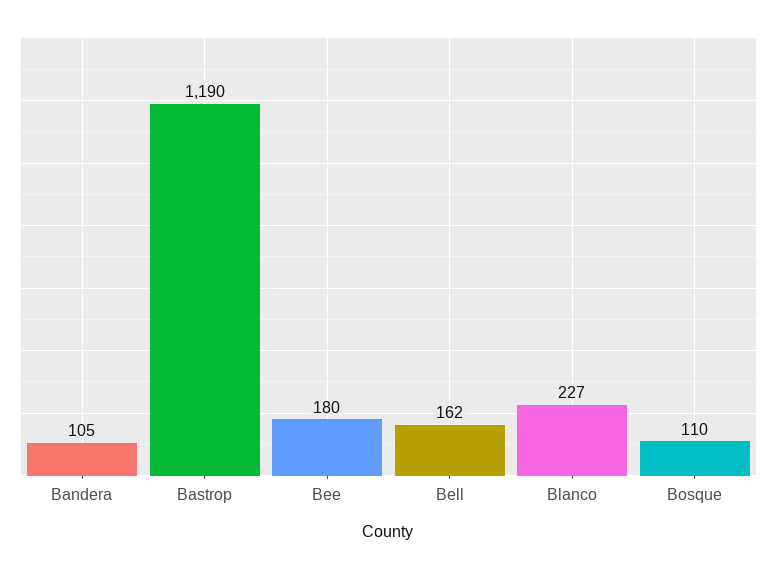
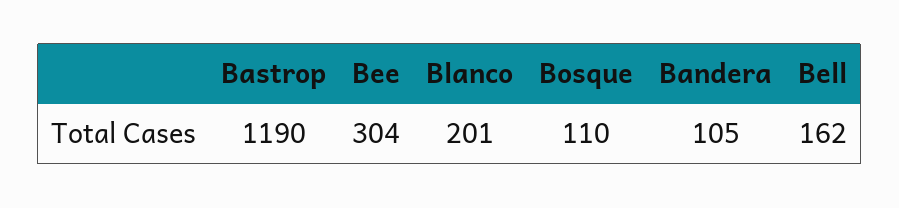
Bee: 180 -> 304
Blanco: 227 -> 201

